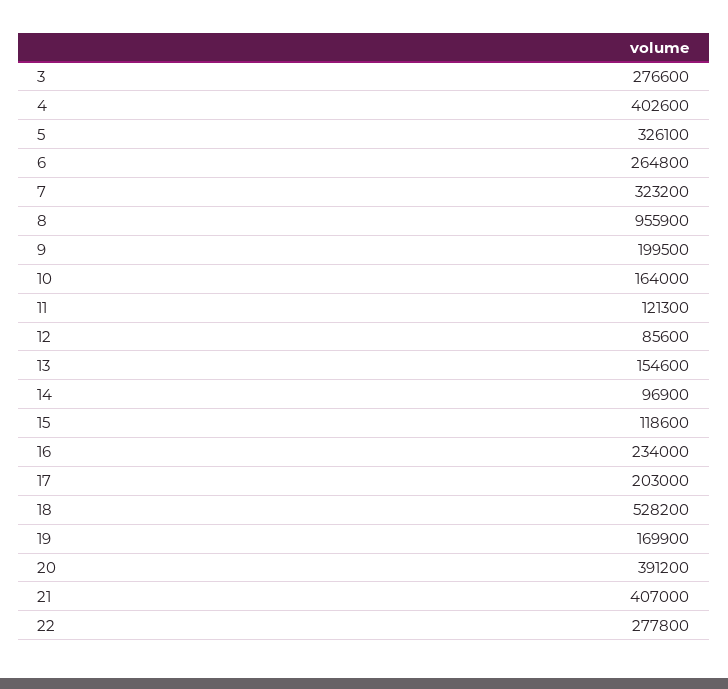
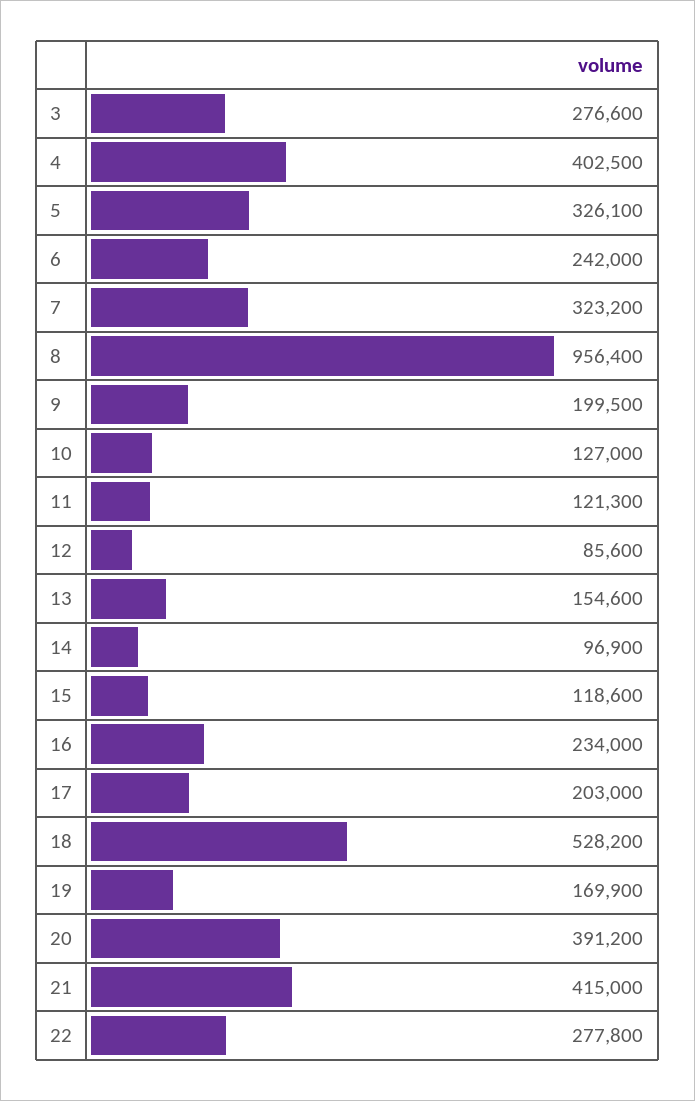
4: 402600 -> 402500
6: 264800 -> 242000
8: 955900 -> 956400
10: 164000 -> 127000
21: 407000 -> 415000

